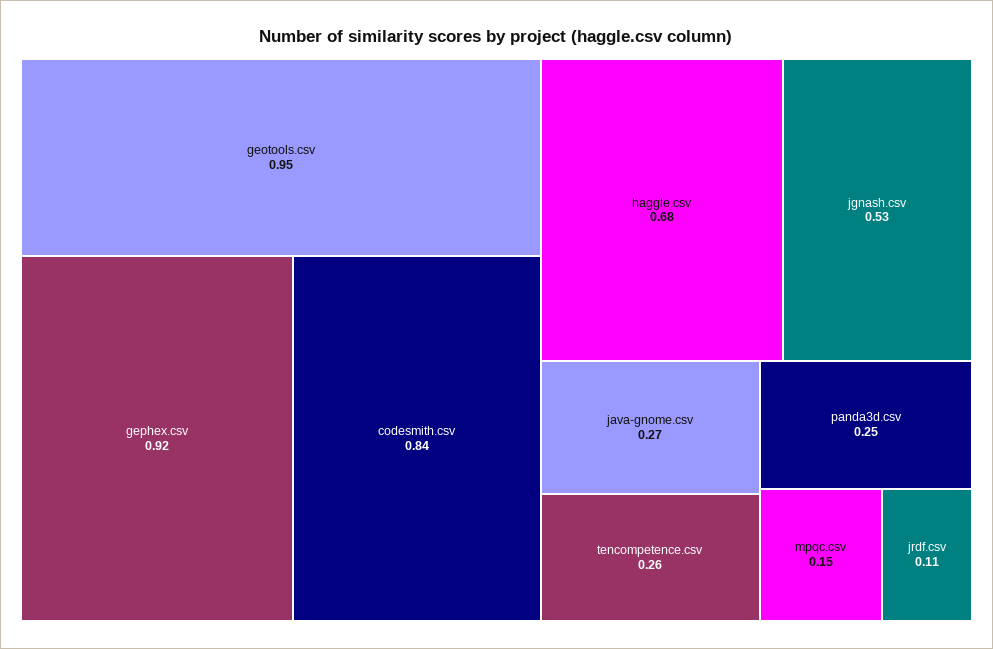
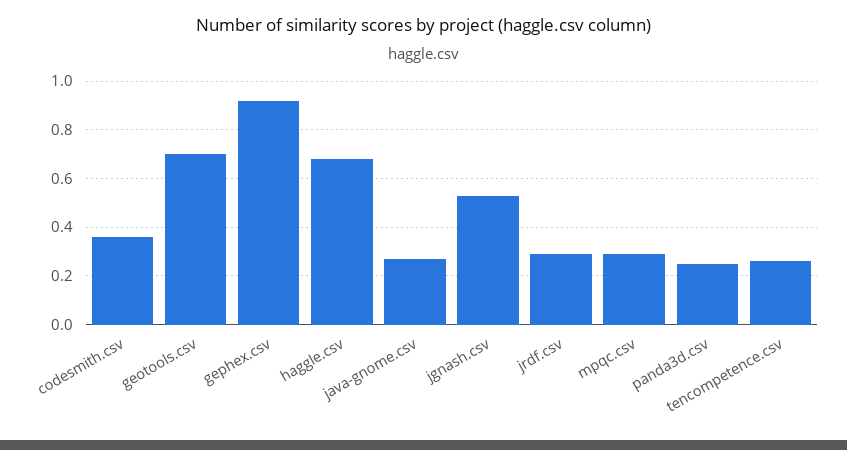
geotools.csv: 0.95 -> 0.7
codesmith.csv: 0.84 -> 0.35
mpqc.csv: 0.15 -> 0.3
jrdf.csv: 0.11 -> 0.3

